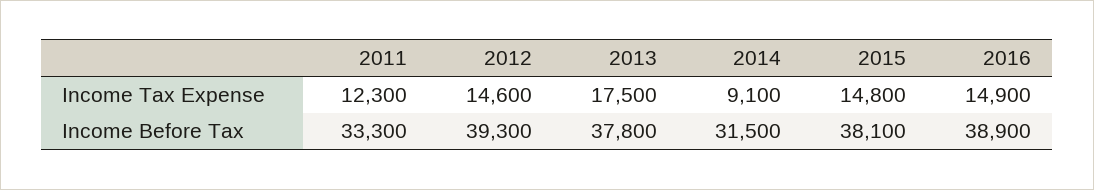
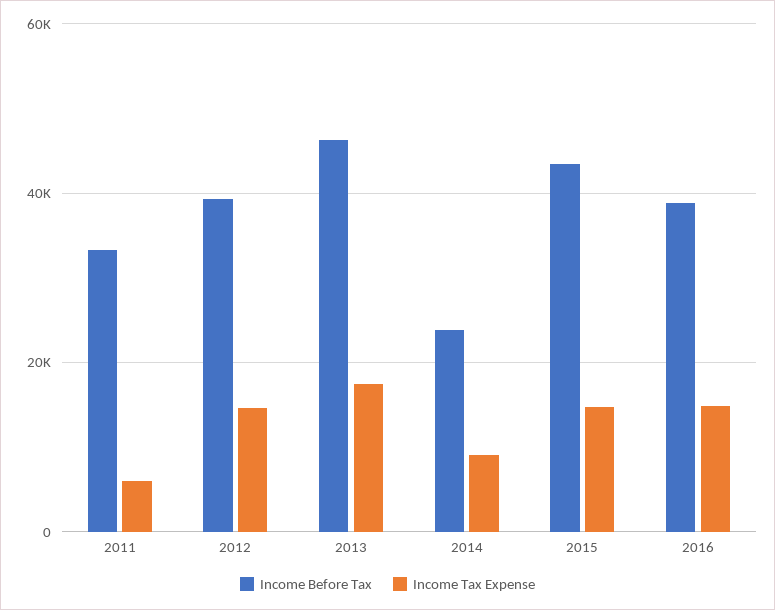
Income Tax Expense, 2011: 12300 -> 6000
Income Before Tax, 2013: 37800 -> 46000
Income Before Tax, 2014: 31500 -> 24000
Income Before Tax, 2015: 38100 -> 44000

